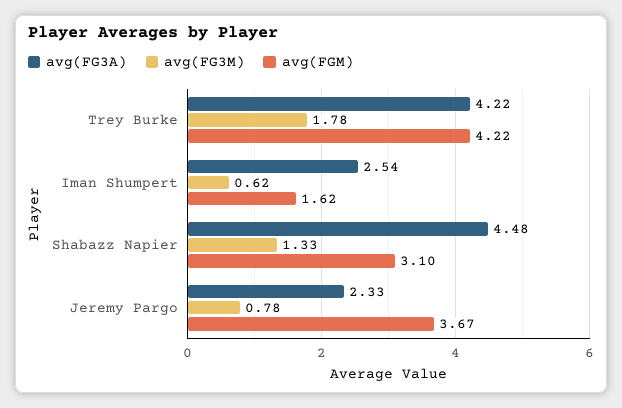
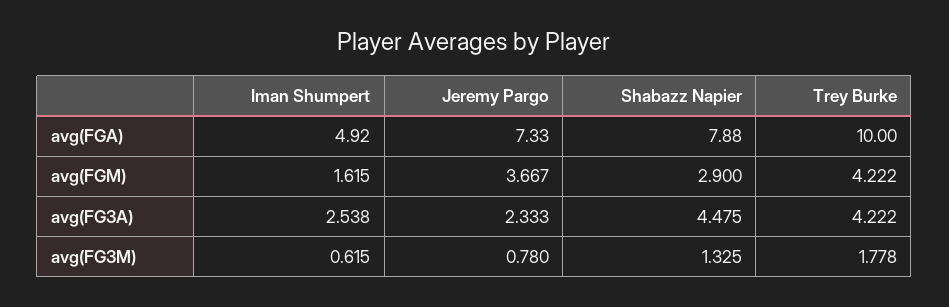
avg(FGM), Shabazz Napier: 3.1 -> 2.9
avg(FGA), Iman Shumpert: none -> 4.92
avg(FGA), Jeremy Pargo: none -> 7.33
avg(FGA), Shabazz Napier: none -> 7.88
avg(FGA), Trey Burke: none -> 10

